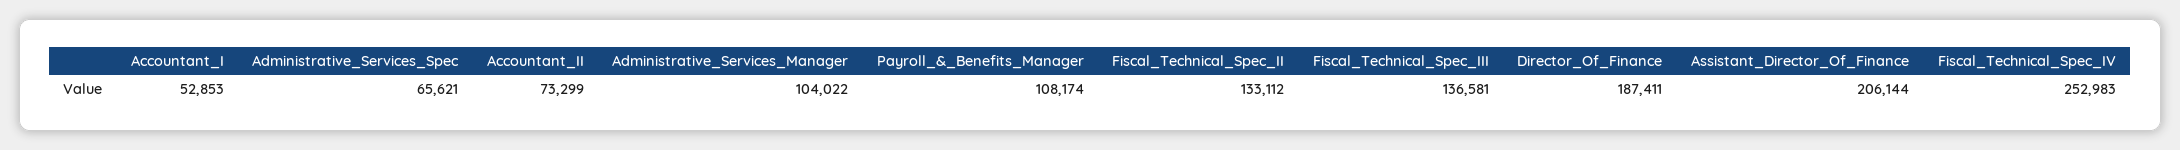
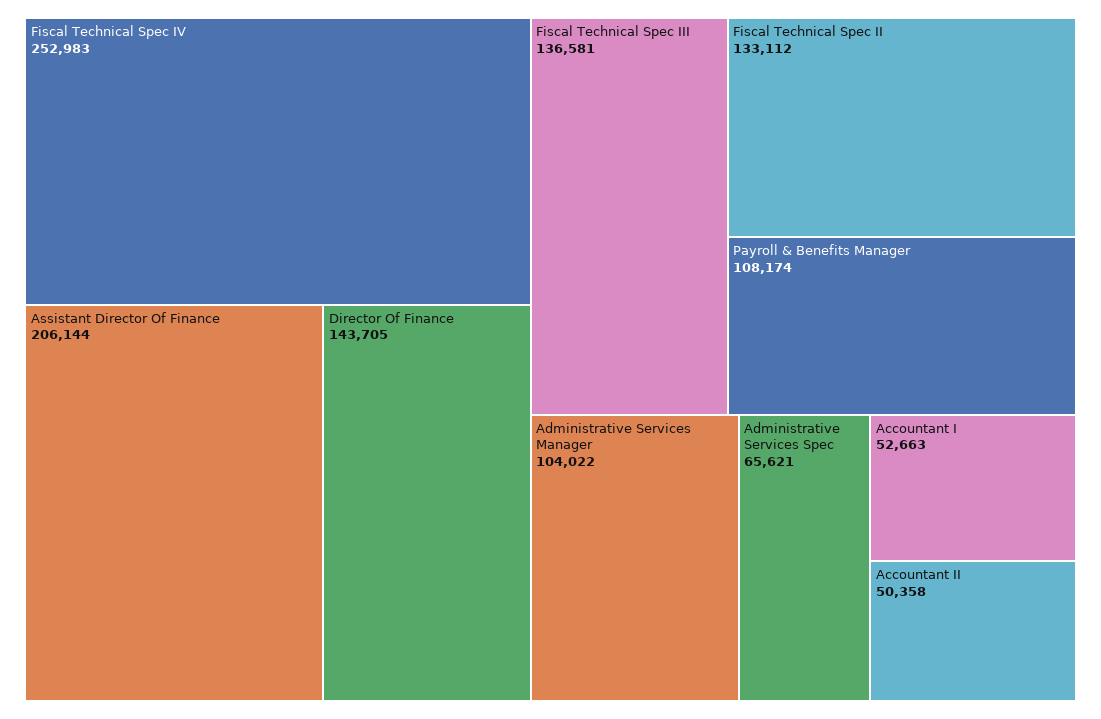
Accountant_I: 52853 -> 52663
Accountant_II: 73299 -> 50358
Director_Of_Finance: 187411 -> 143705

